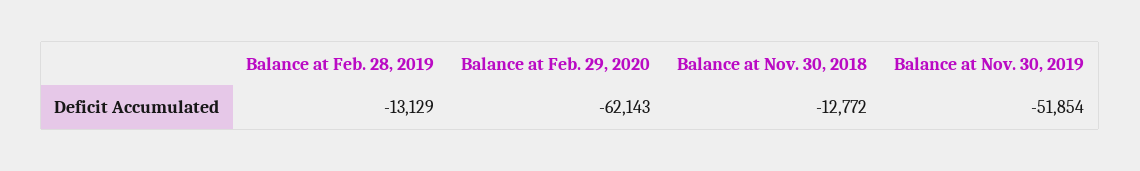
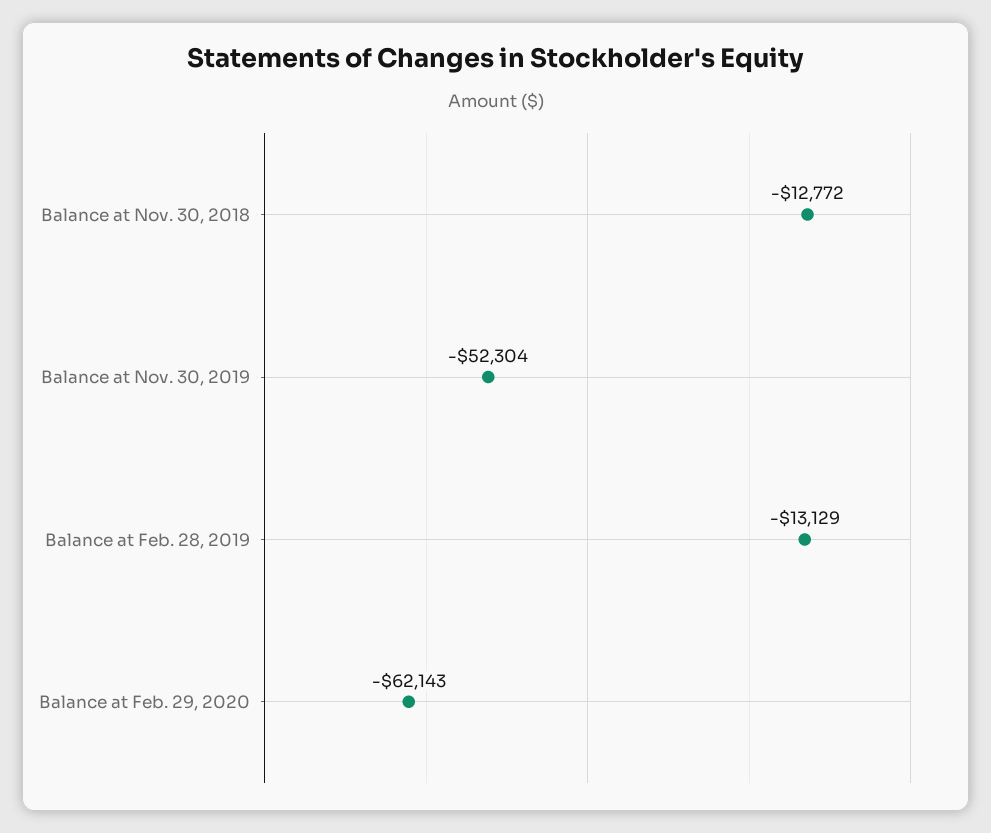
Balance at Nov. 30, 2019: -51854 -> -52304

